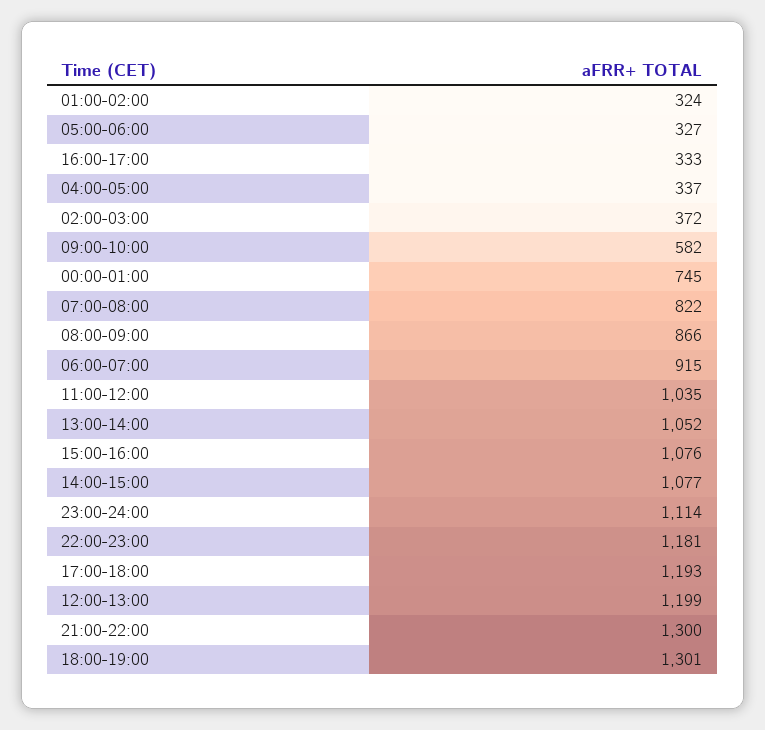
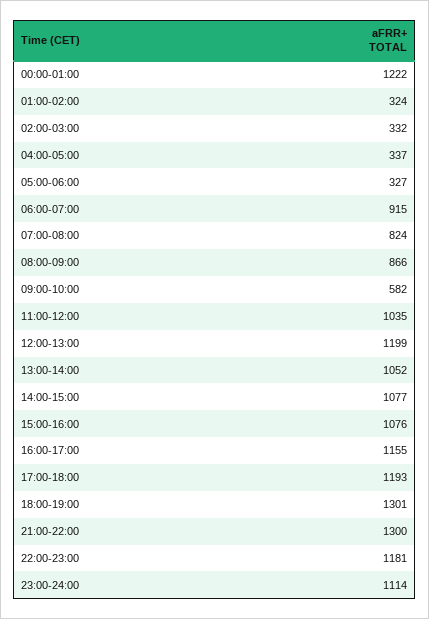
16:00-17:00: 333 -> 1155
02:00-03:00: 372 -> 332
00:00-01:00: 745 -> 1222
07:00-08:00: 822 -> 824

